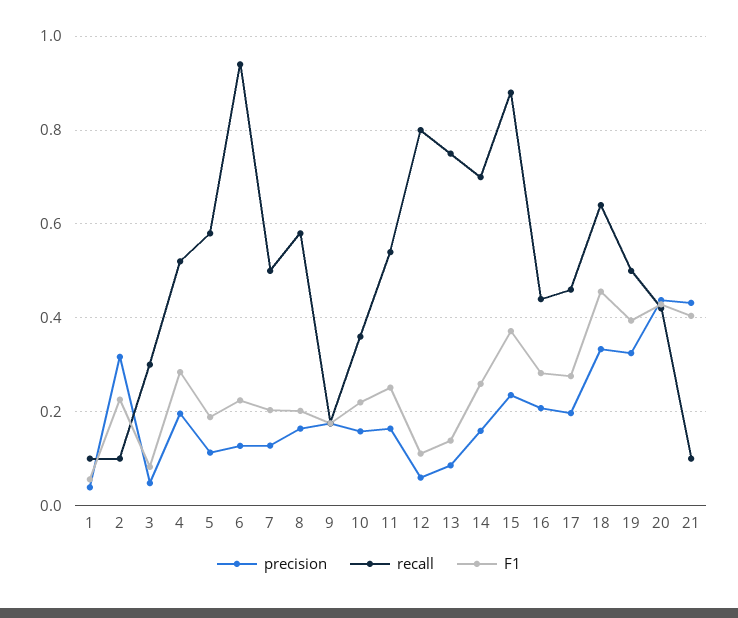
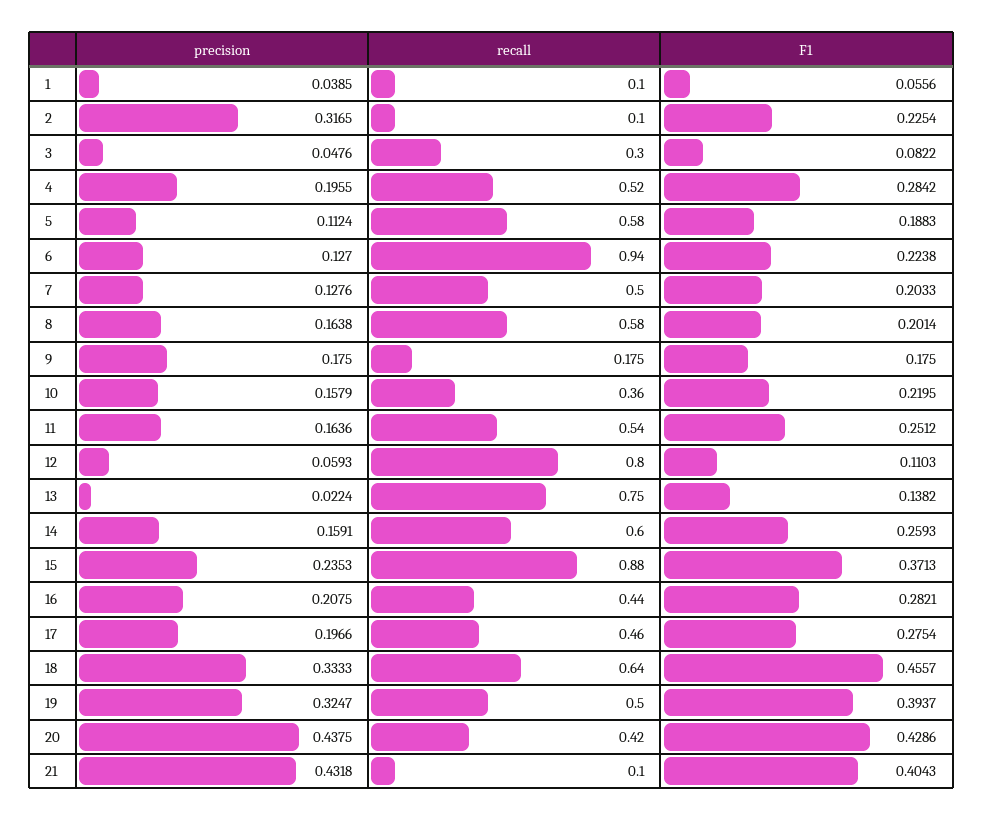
precision, 13: 0.08 -> 0.0224
recall, 14: 0.7 -> 0.6

